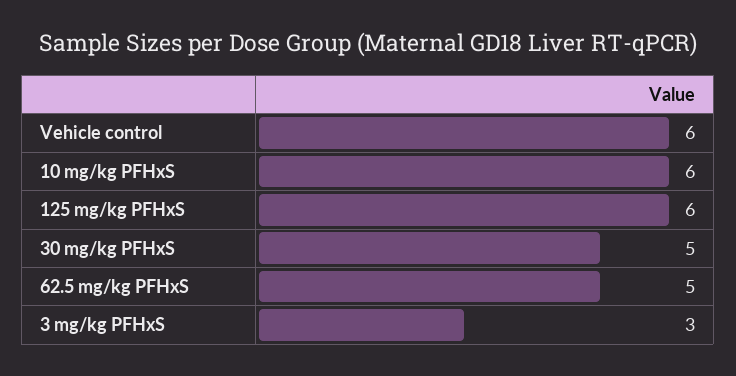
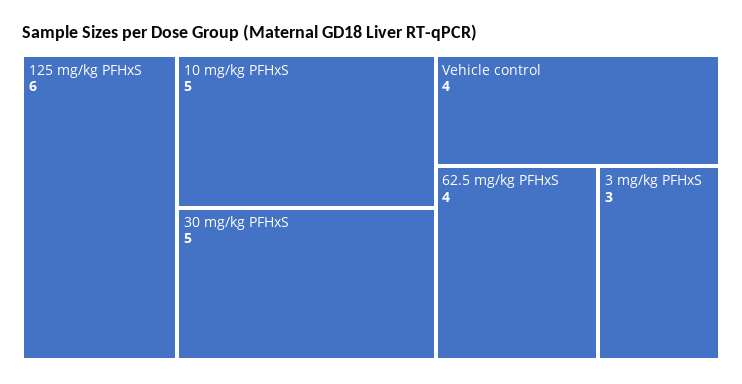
Vehicle control: 6 -> 4
10 mg/kg PFHxS: 6 -> 5
62.5 mg/kg PFHxS: 5 -> 4

